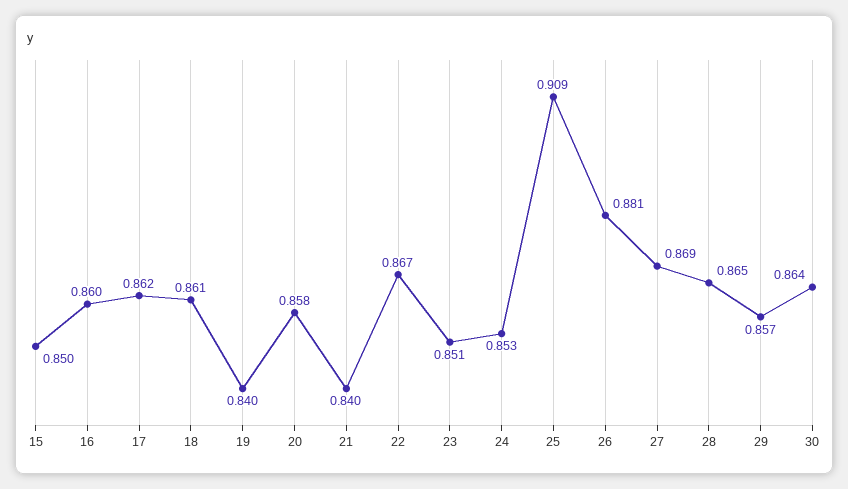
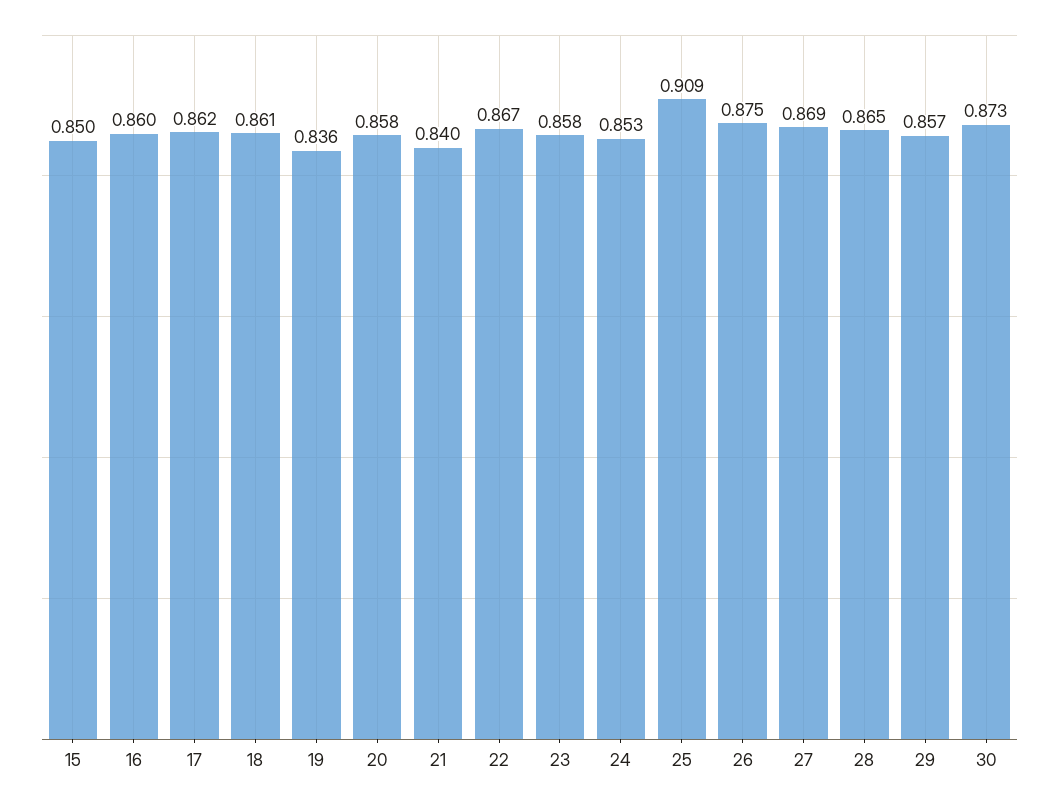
19: 0.84 -> 0.836
23: 0.851 -> 0.858
26: 0.881 -> 0.875
30: 0.864 -> 0.873

